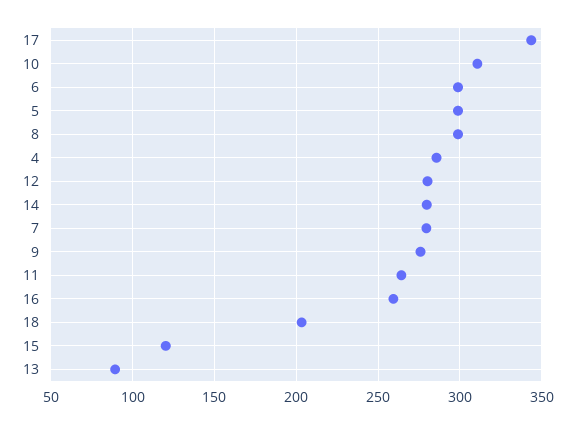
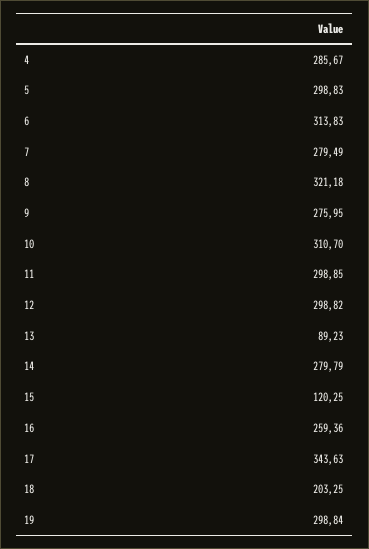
6: 300 -> 313.83
8: 300 -> 321.18
12: 280 -> 298.82
11: 265 -> 298.85
19: none -> 298.84

